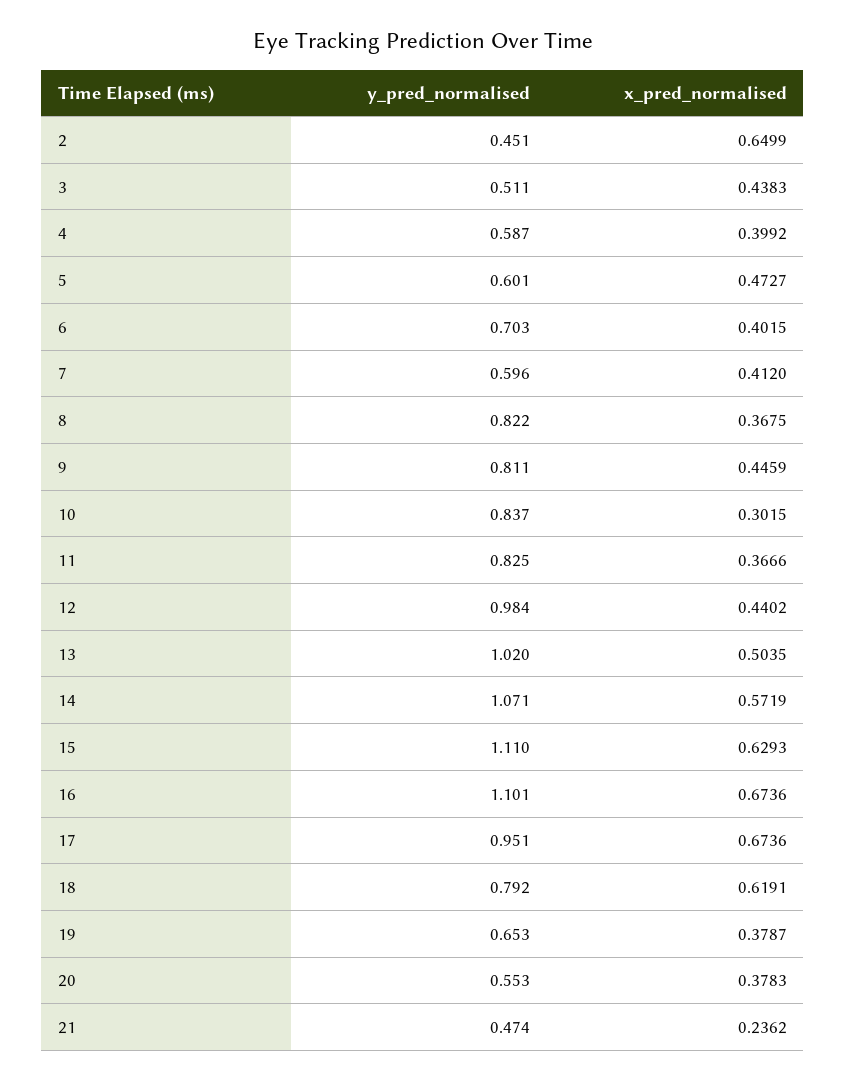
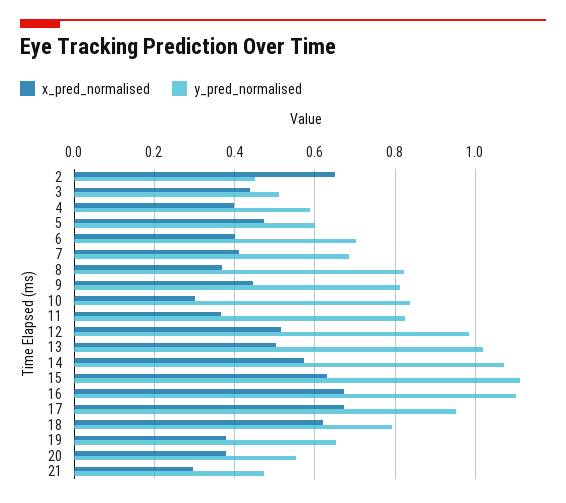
y_pred_normalised, 7: 0.596 -> 0.68
x_pred_normalised, 12: 0.4402 -> 0.52
x_pred_normalised, 21: 0.2362 -> 0.3

